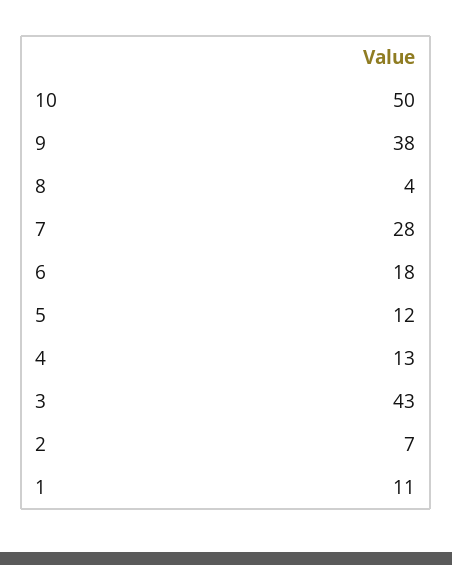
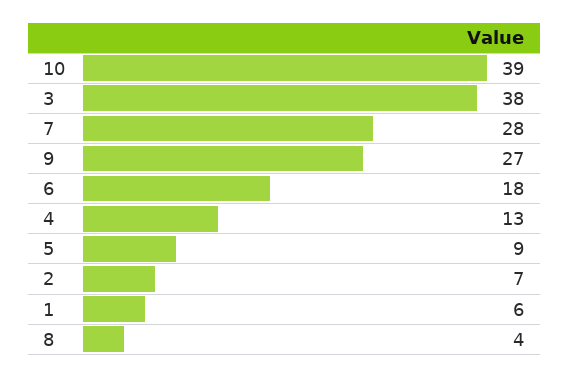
10: 50 -> 39
9: 38 -> 27
5: 12 -> 9
3: 43 -> 38
1: 11 -> 6

